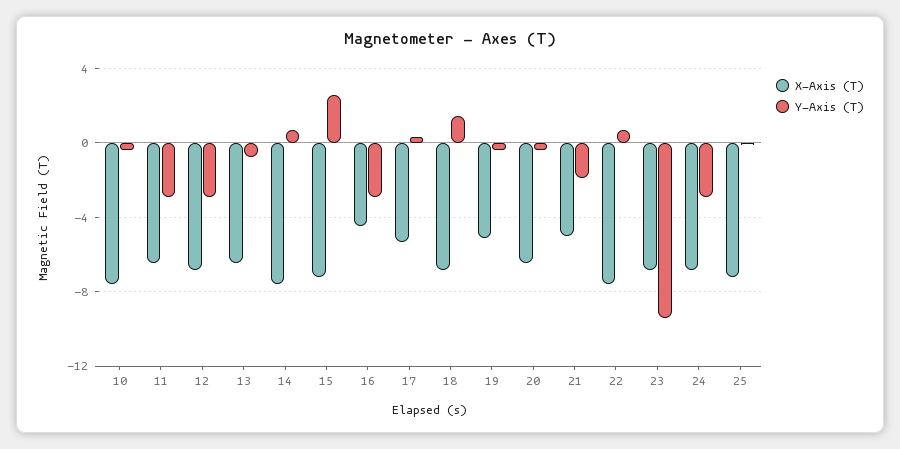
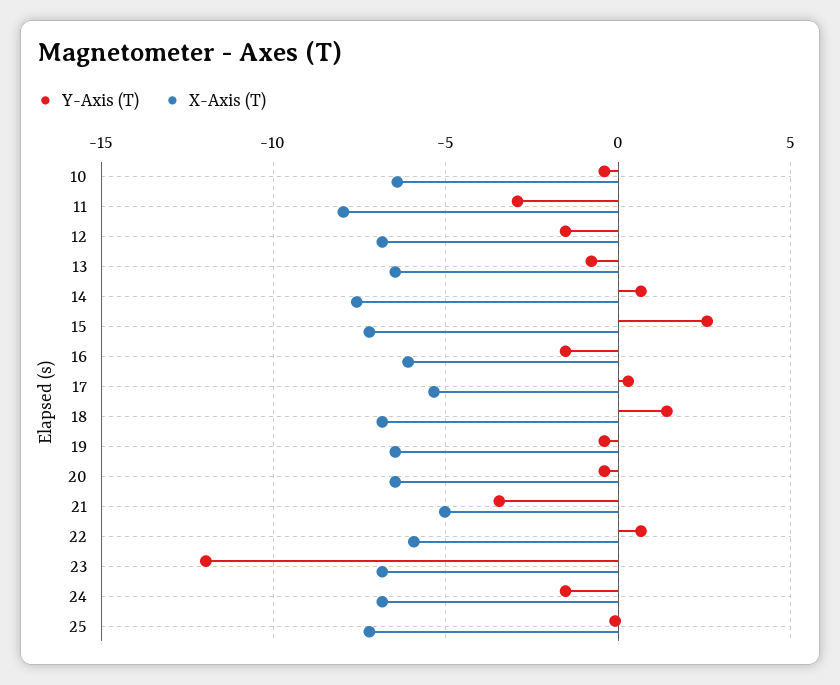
X-Axis (T), 10: -7.5 -> -6.5
X-Axis (T), 11: -6.5 -> -8
Y-Axis (T), 12: -3 -> -1.5
X-Axis (T), 16: -4.5 -> -6
Y-Axis (T), 16: -3 -> -1.5
X-Axis (T), 19: -5 -> -6.5
Y-Axis (T), 21: -2 -> -3.5
X-Axis (T), 22: -7.5 -> -6
Y-Axis (T), 23: -9.5 -> -12
Y-Axis (T), 24: -3 -> -1.5

